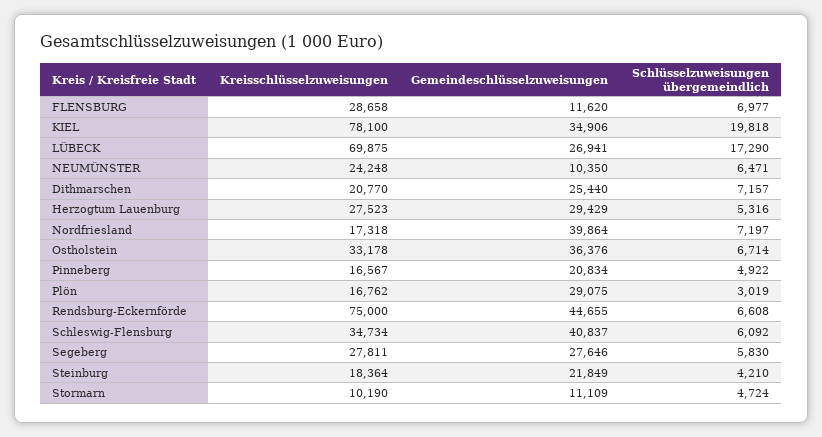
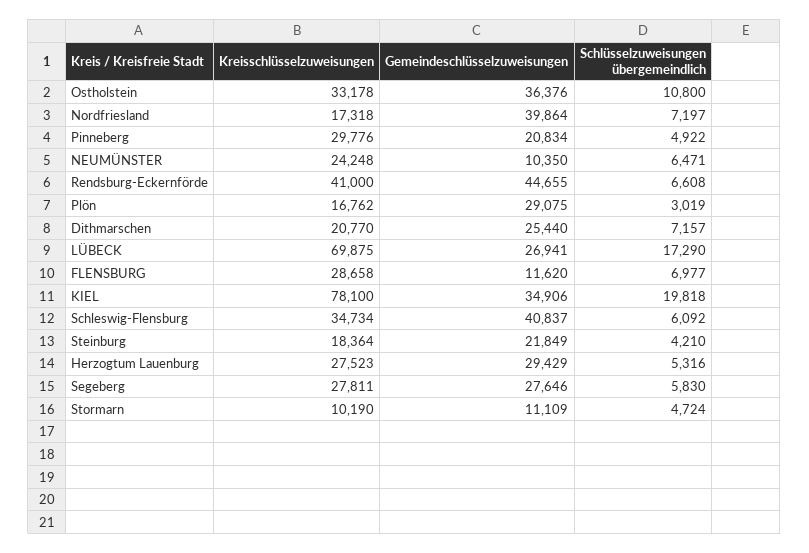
Schlüsselzuweisungen übergemeindlich, Ostholstein: 6714 -> 10800
Kreisschlüsselzuweisungen, Pinneberg: 16567 -> 29776
Kreisschlüsselzuweisungen, Rendsburg-Eckernförde: 75000 -> 41000

